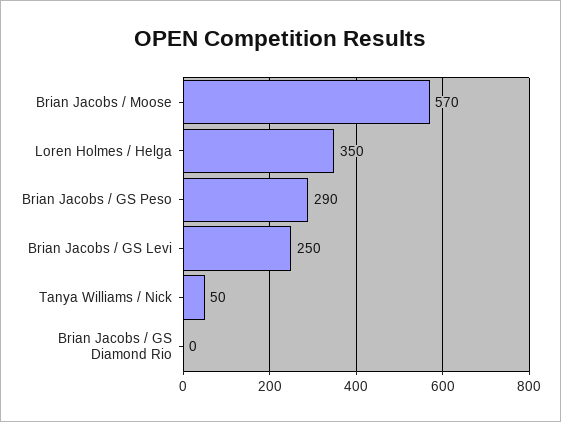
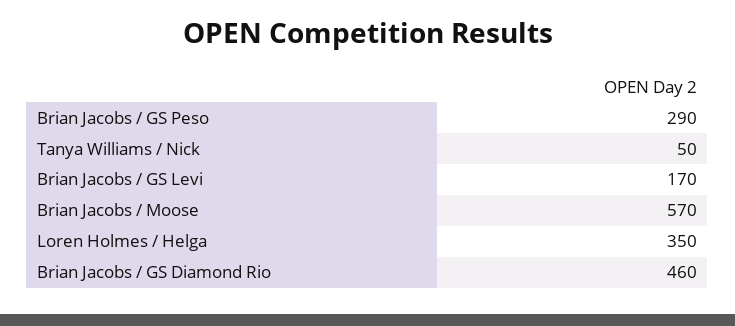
Brian Jacobs / GS Levi: 250 -> 170
Brian Jacobs / GS Diamond Rio: 0 -> 460

